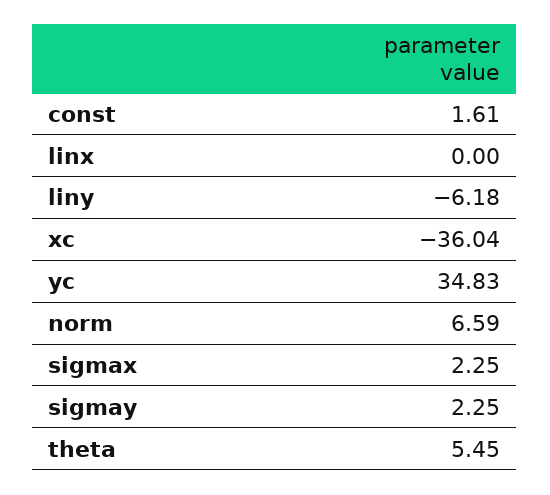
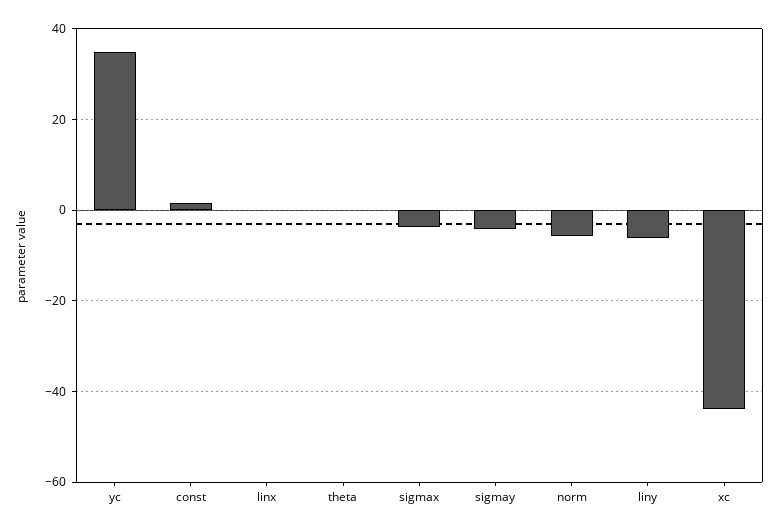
xc: -36.04 -> -44
norm: 6.59 -> -6
sigmax: 2.25 -> -4
sigmay: 2.25 -> -4
theta: 5.45 -> 0

